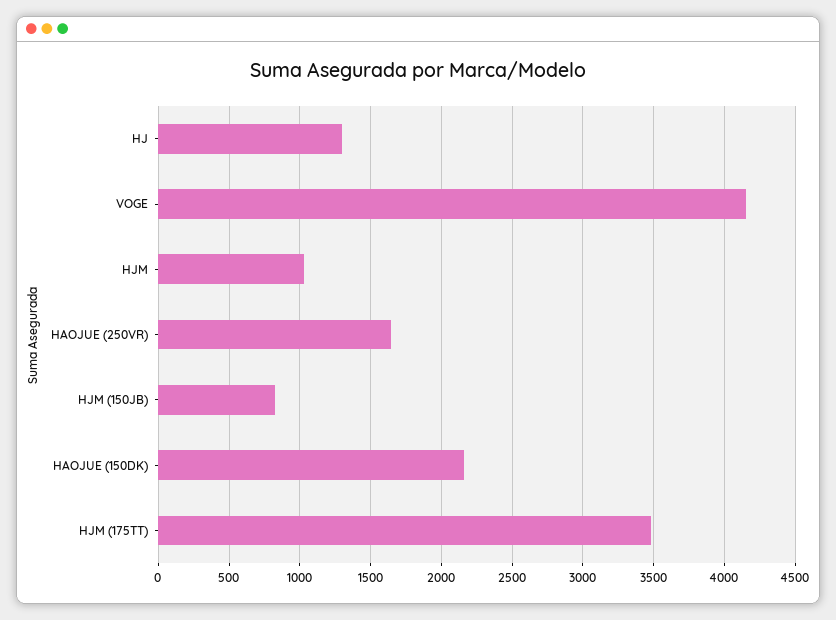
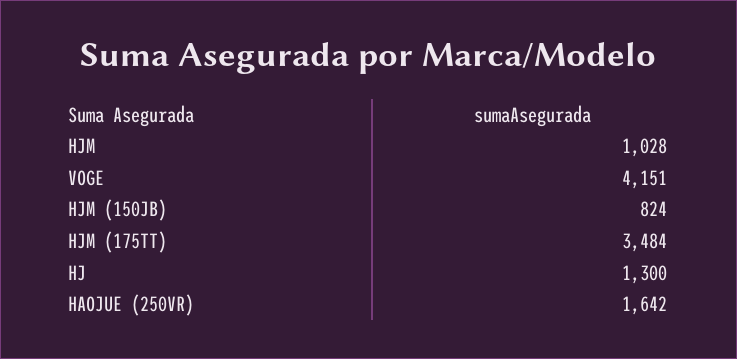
HAOJUE (150DK): 2150 -> none

